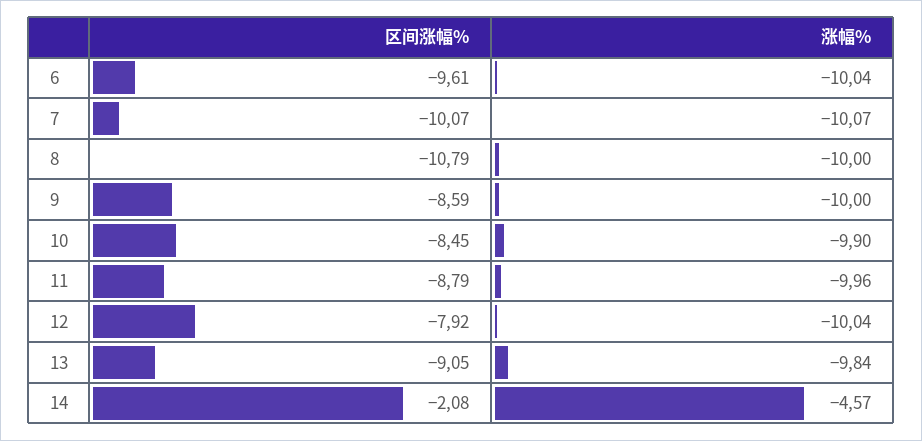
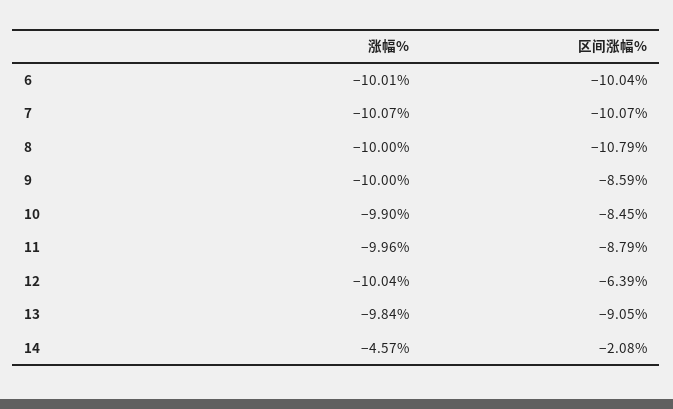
区间涨幅%, 6: -9.61 -> -10.04
涨幅%, 6: -10.04 -> -10.01
区间涨幅%, 12: -7.92 -> -6.39

